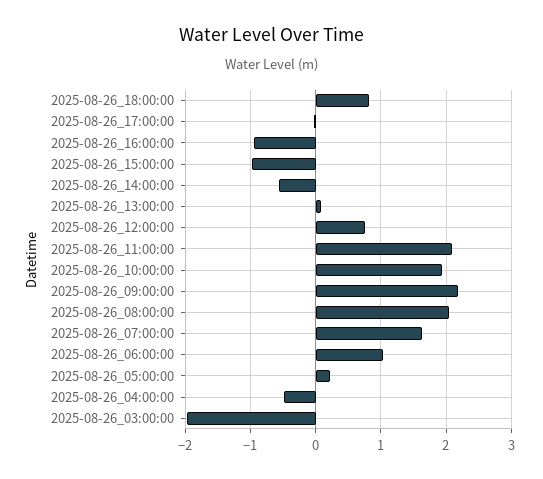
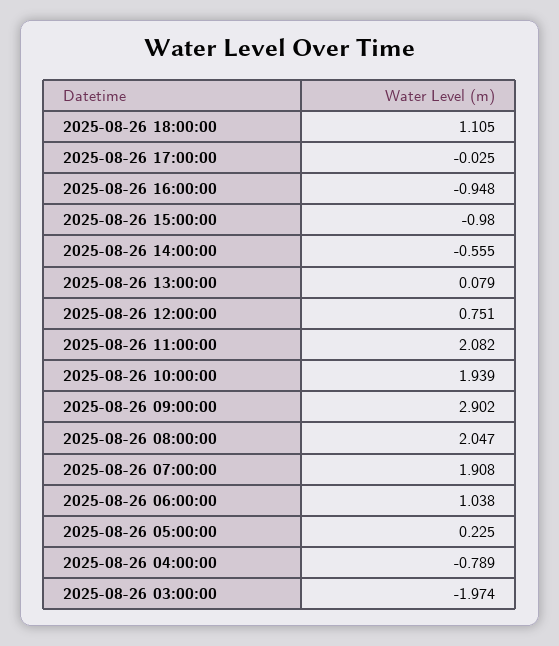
2025-08-26_18:00:00: 0.8 -> 1.105
2025-08-26_09:00:00: 2.2 -> 2.902
2025-08-26_07:00:00: 1.6 -> 1.908
2025-08-26_04:00:00: -0.5 -> -0.789

